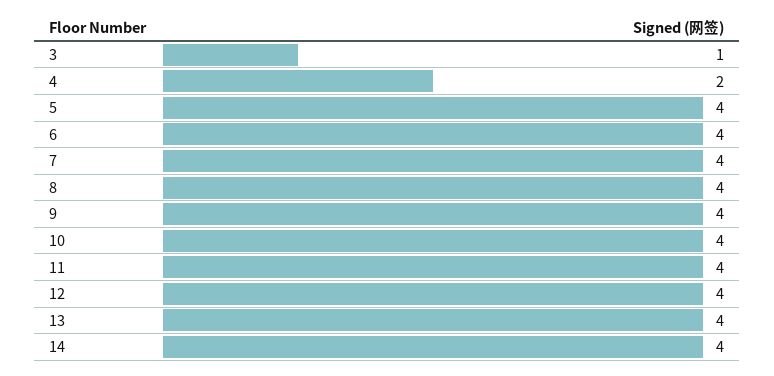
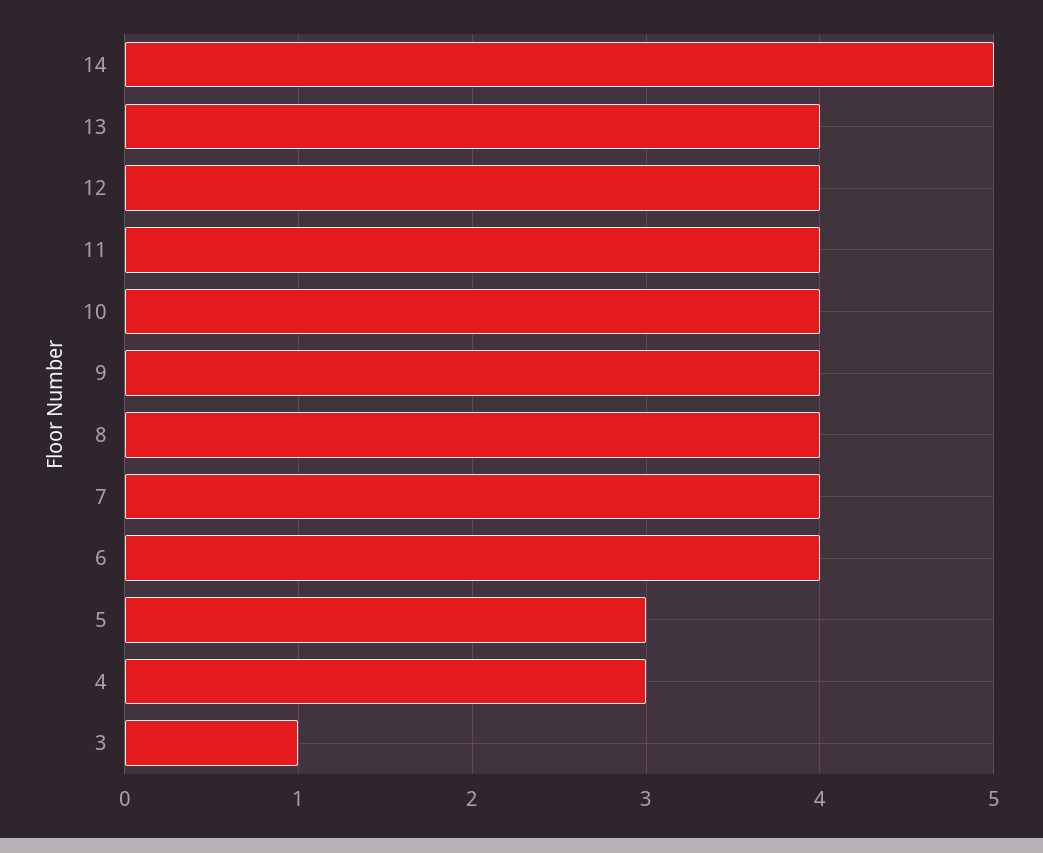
4: 2 -> 3
5: 4 -> 3
14: 4 -> 5

